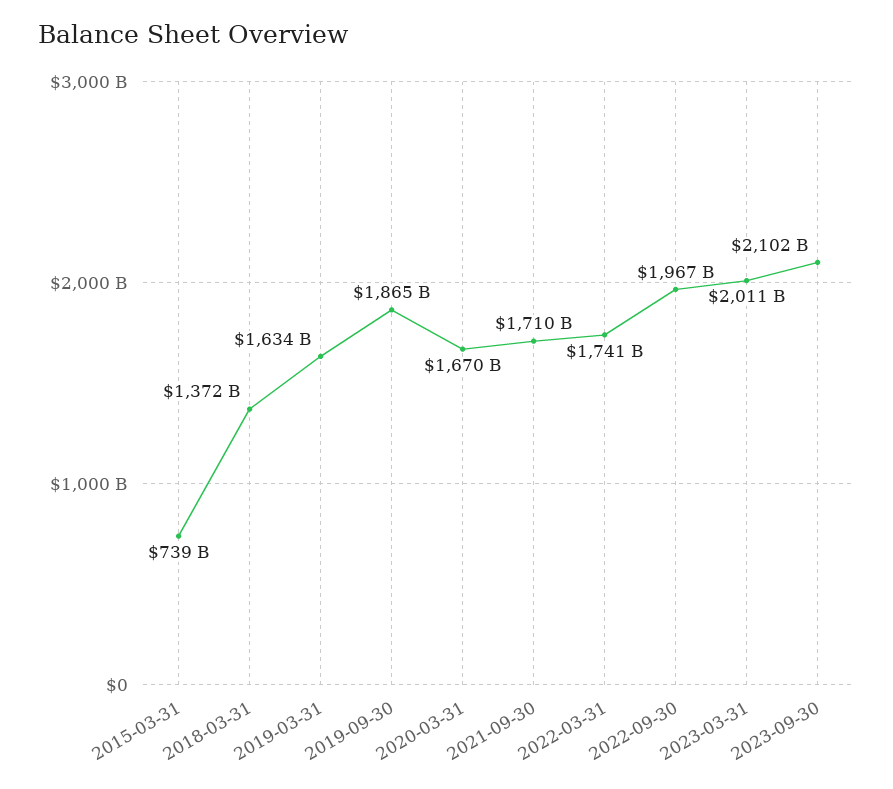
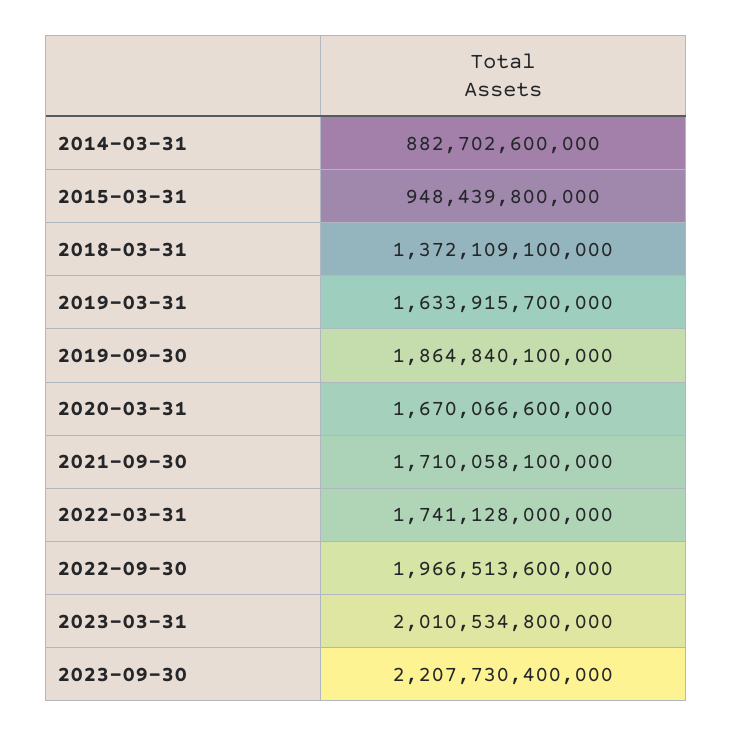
2015-03-31: 739000000000 -> 948439800000
2023-09-30: 2102000000000 -> 2207730400000
2014-03-31: none -> 882702600000

